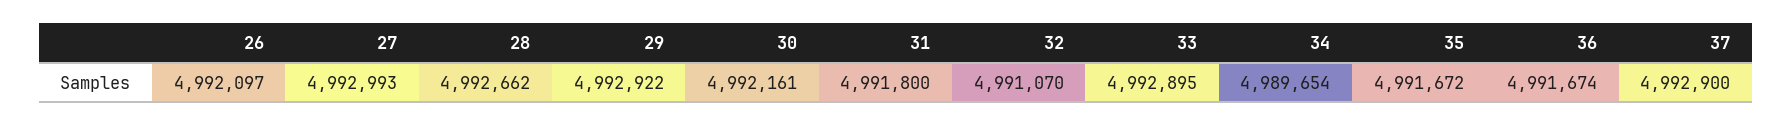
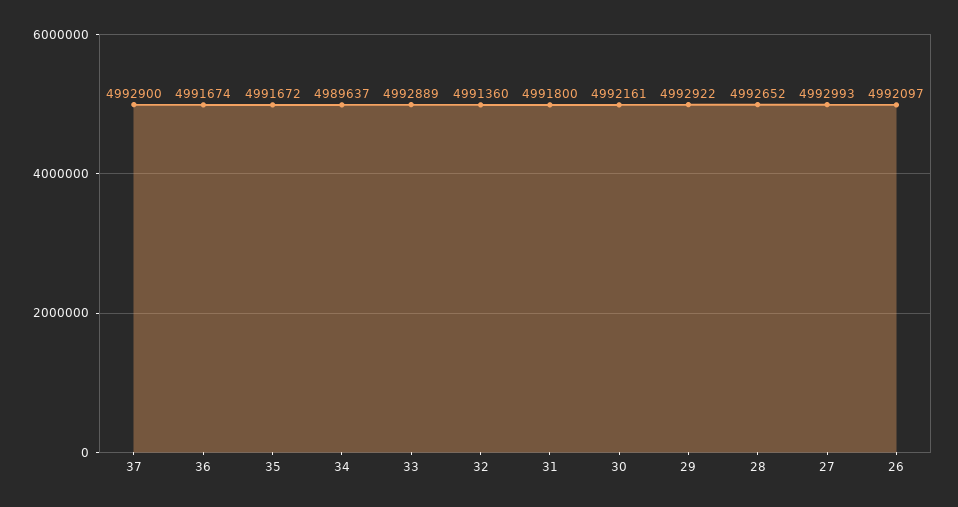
28: 4992662 -> 4992652
32: 4991070 -> 4991360
33: 4992895 -> 4992889
34: 4989654 -> 4989637

